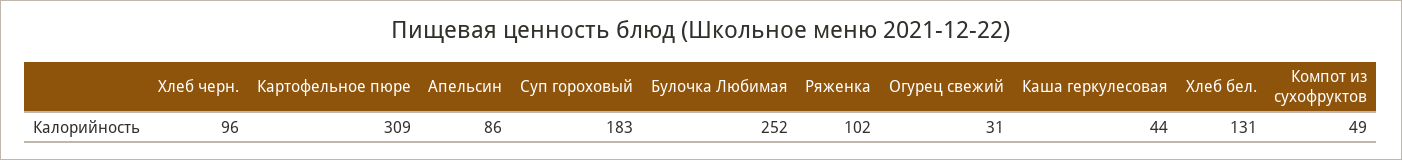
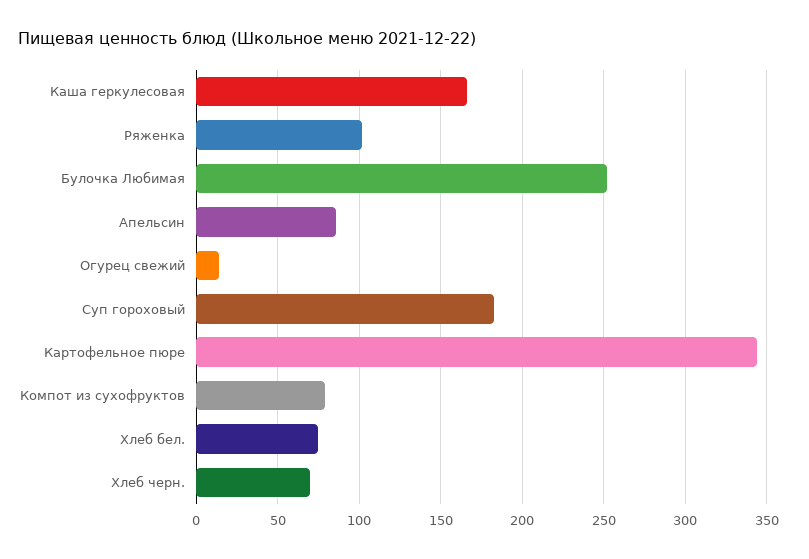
Хлеб черн.: 96 -> 70
Картофельное пюре: 309 -> 345
Огурец свежий: 31 -> 15
Каша геркулесовая: 44 -> 165
Хлеб бел.: 131 -> 75
Компот из сухофруктов: 49 -> 80

